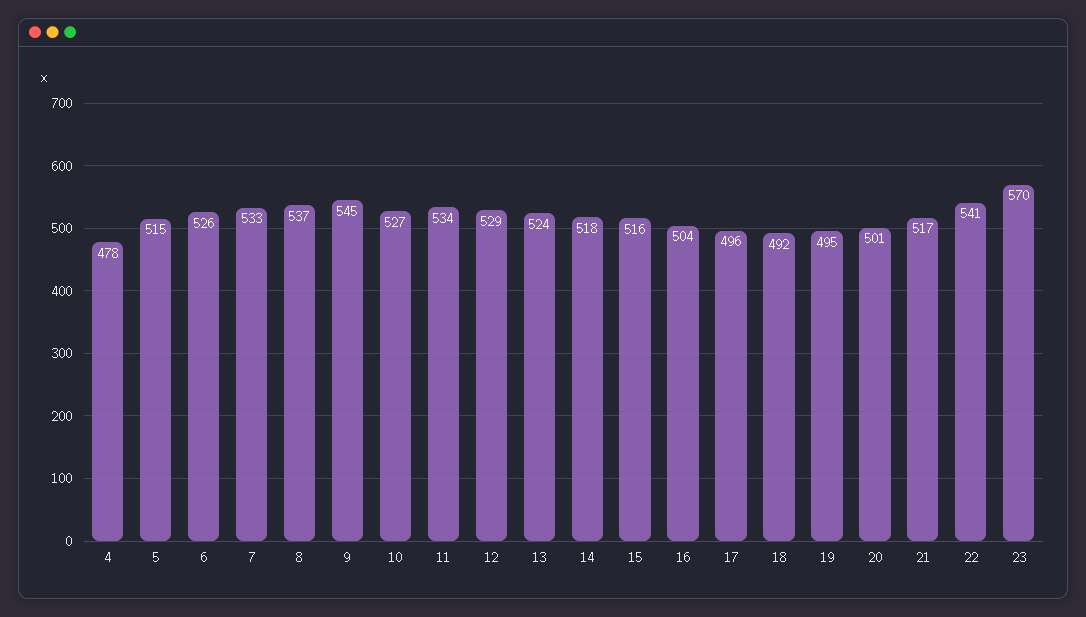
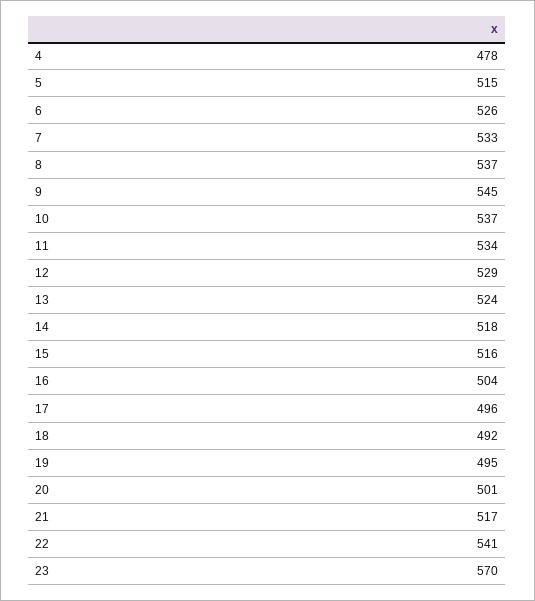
10: 527 -> 537

